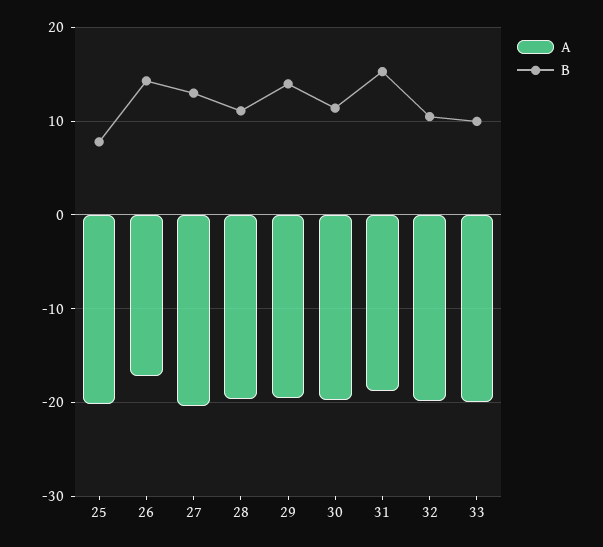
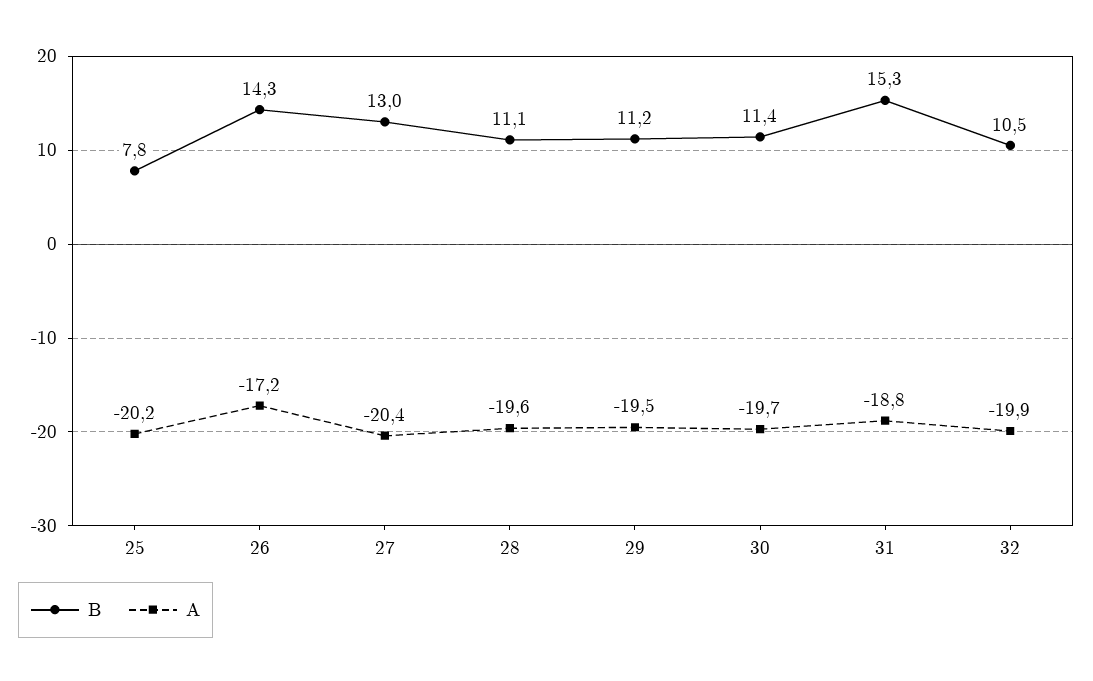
B, 29: 14 -> 11.2
A, 33: -20 -> none
B, 33: 10 -> none

